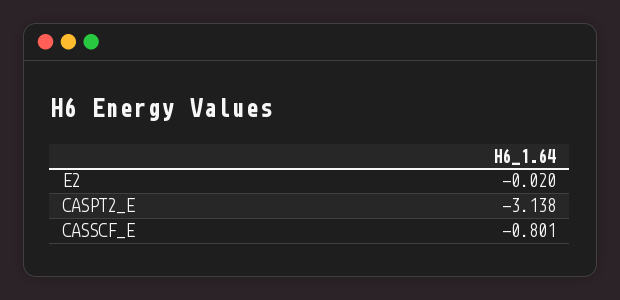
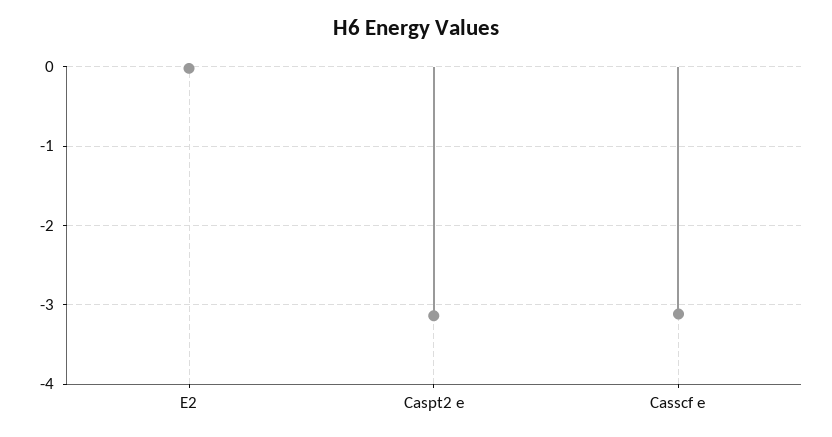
CASSCF_E: -0.801 -> -3.1

